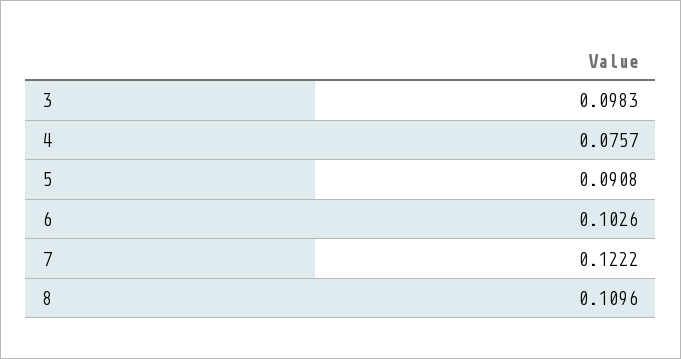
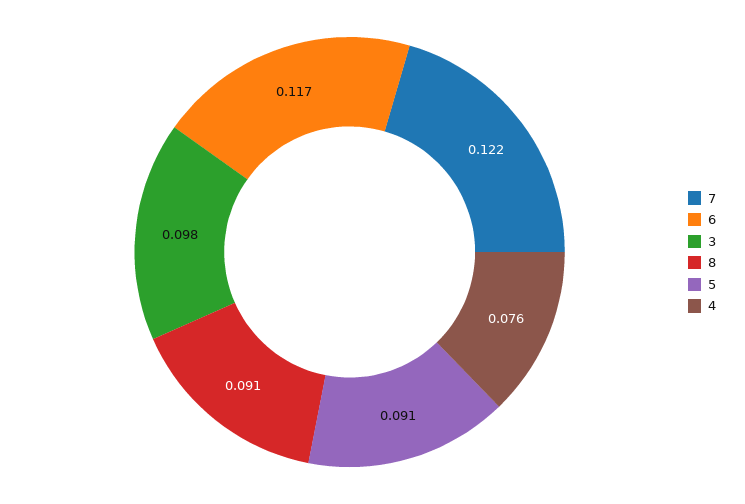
6: 0.1026 -> 0.117
8: 0.1096 -> 0.091

